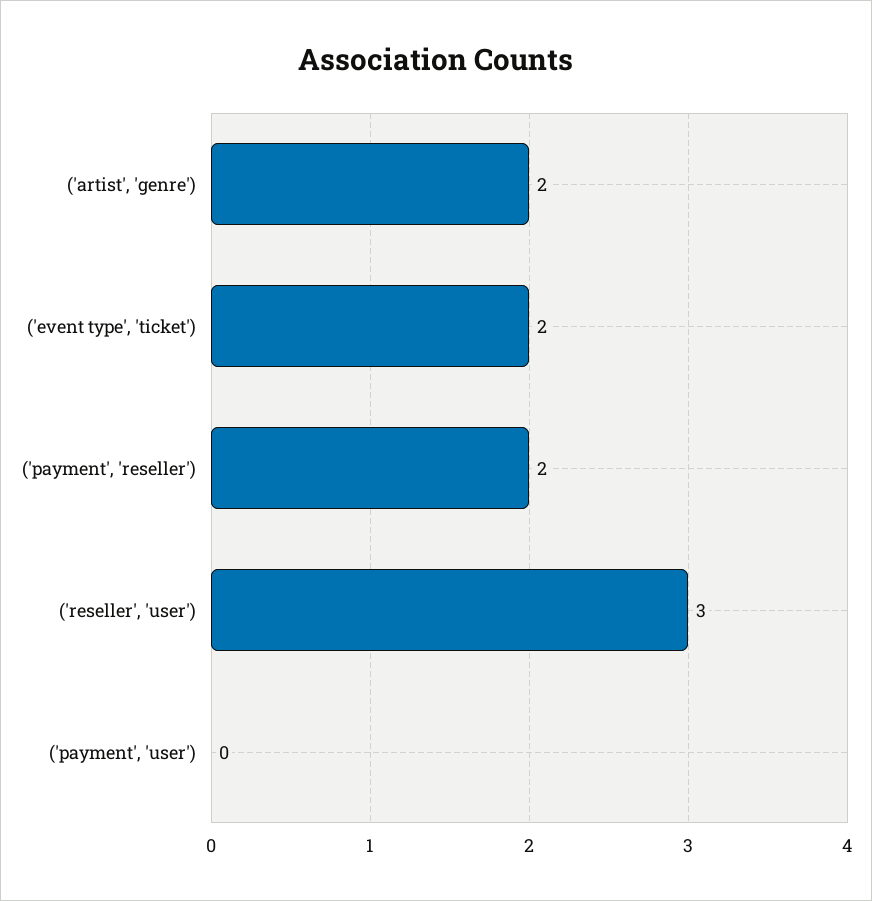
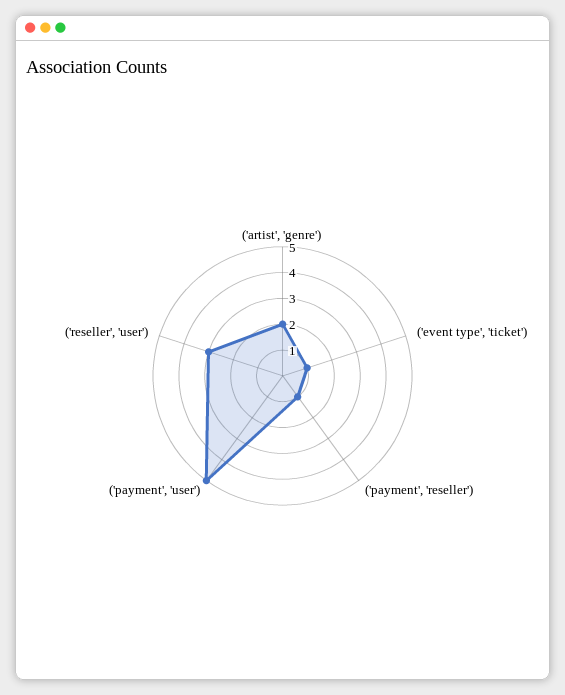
('event type', 'ticket'): 2 -> 1
('payment', 'reseller'): 2 -> 1
('payment', 'user'): 0 -> 5

